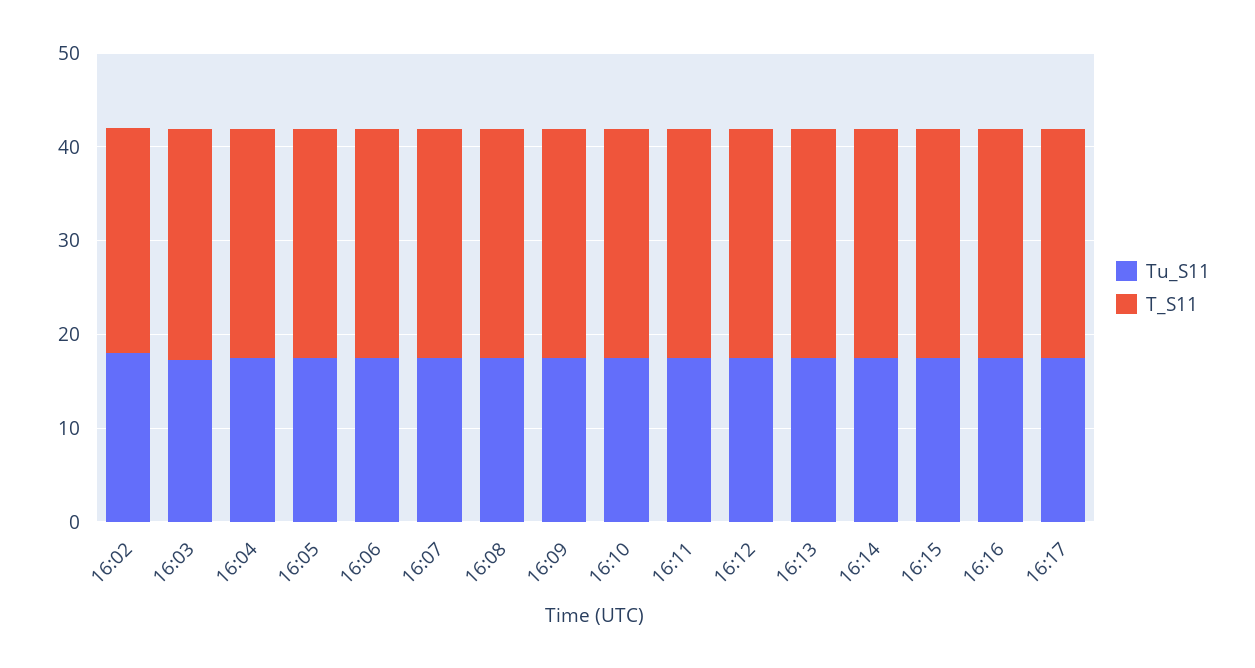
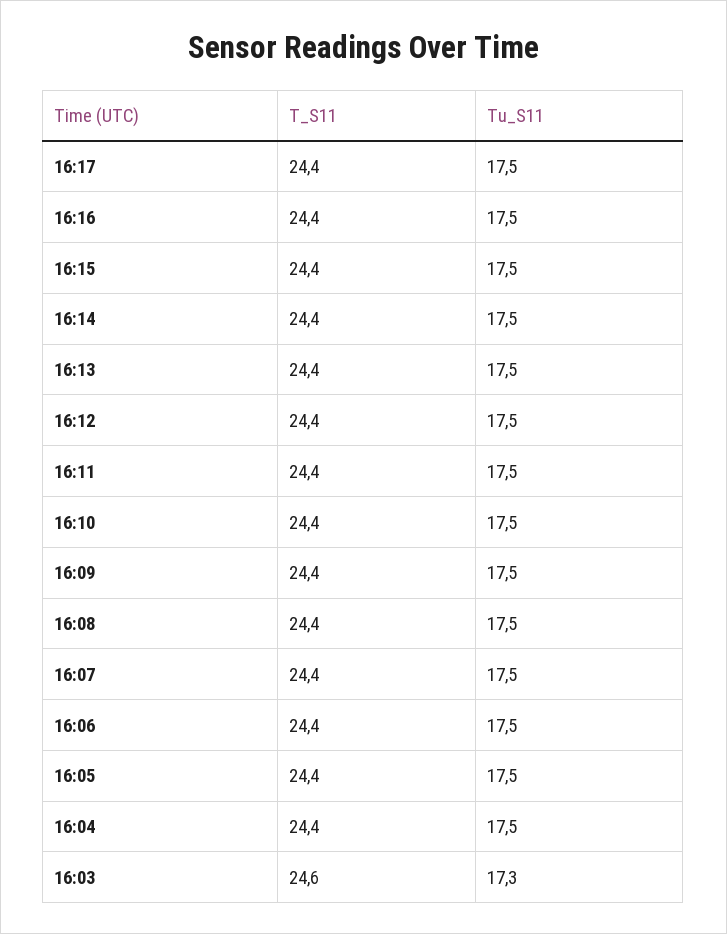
Tu_S11, 16:02: 18 -> none
T_S11, 16:02: 24 -> none

